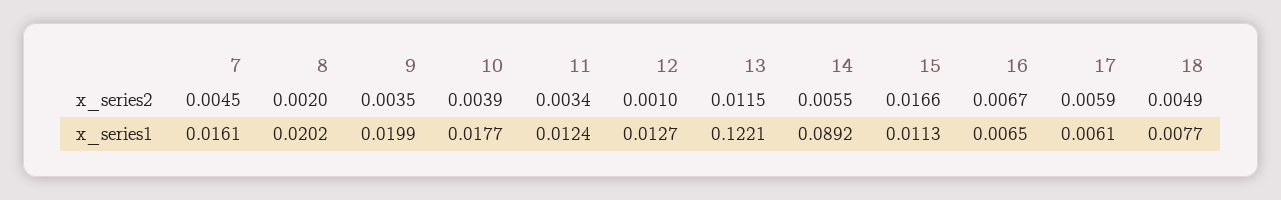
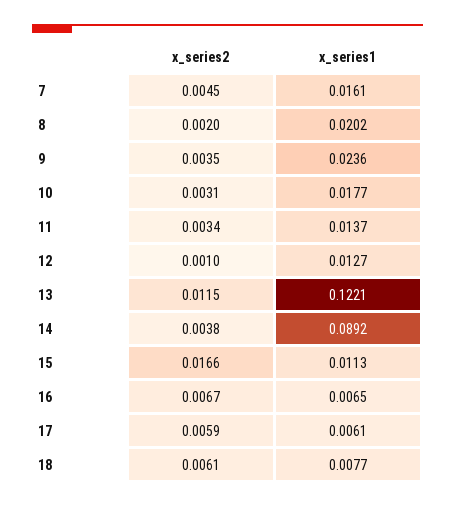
10, x_series2: 0.0039 -> 0.0031
14, x_series2: 0.0055 -> 0.0038
18, x_series2: 0.0049 -> 0.0061
9, x_series1: 0.0199 -> 0.0236
11, x_series1: 0.0124 -> 0.0137

